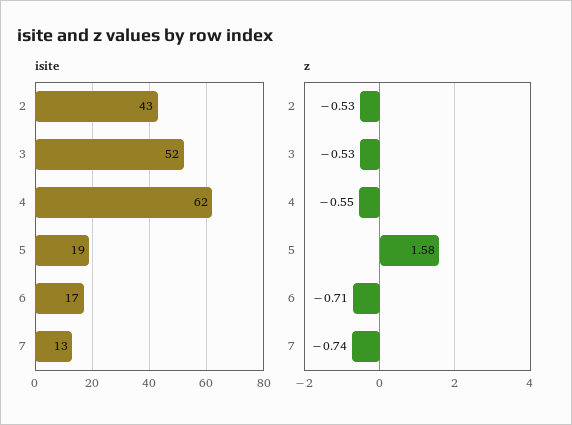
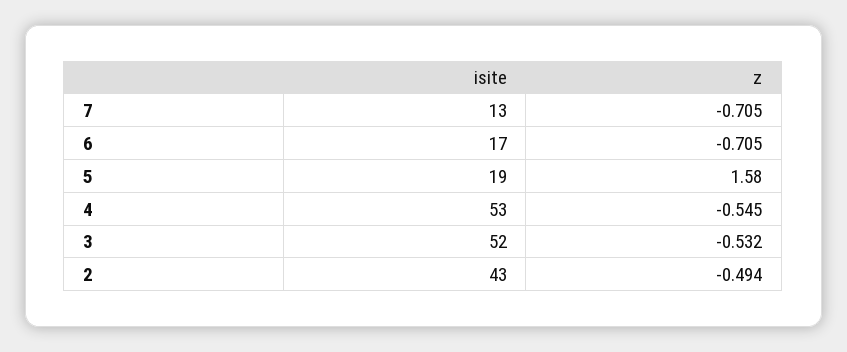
isite, 4: 62 -> 53
z, 2: -0.53 -> -0.494
z, 7: -0.74 -> -0.705

